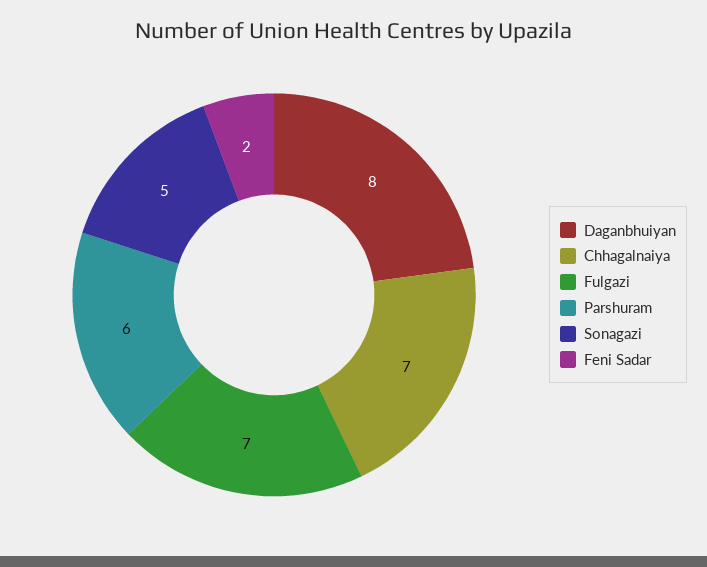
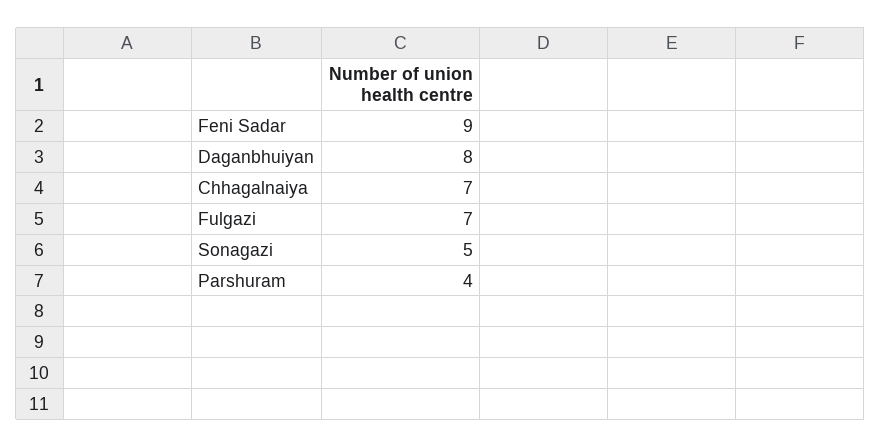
Parshuram: 6 -> 4
Feni Sadar: 2 -> 9

